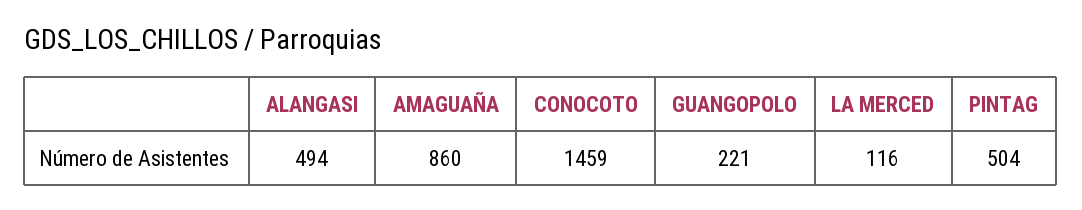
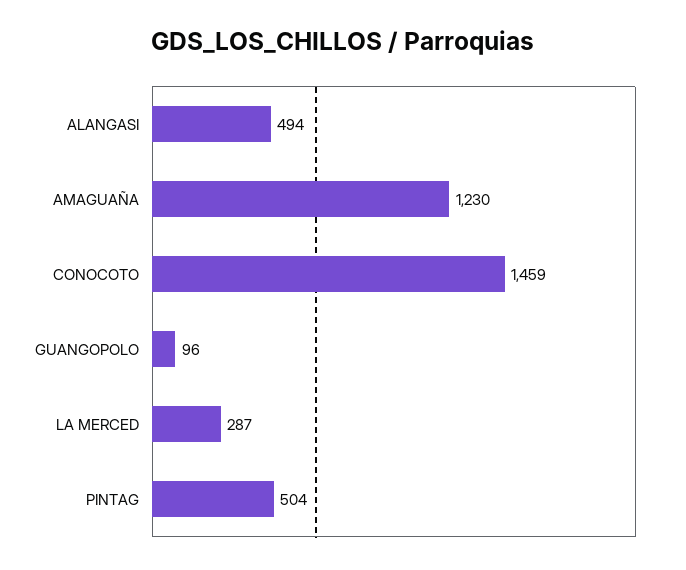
AMAGUAÑA: 860 -> 1230
GUANGOPOLO: 221 -> 96
LA MERCED: 116 -> 287

